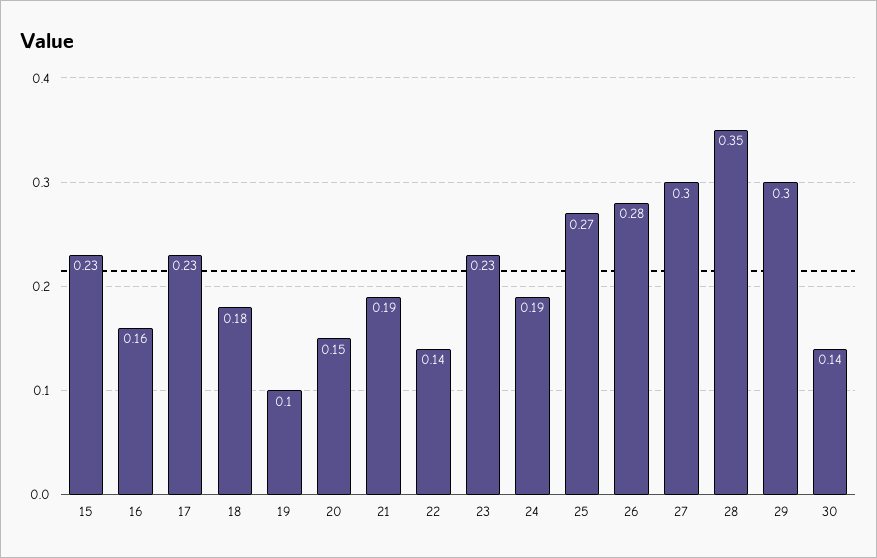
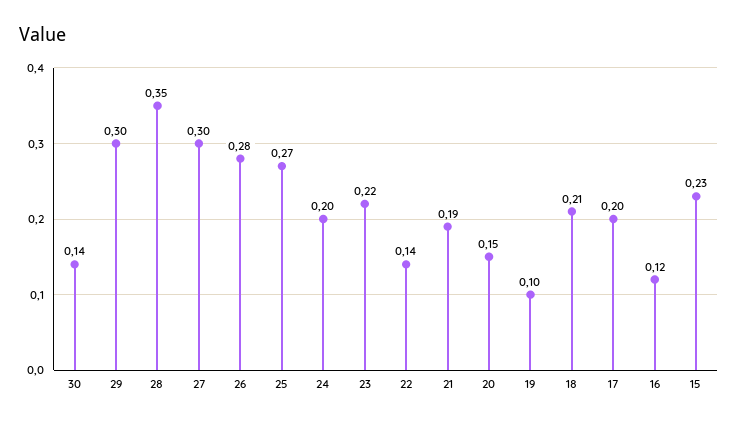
16: 0.16 -> 0.12
17: 0.23 -> 0.2
18: 0.18 -> 0.21
23: 0.23 -> 0.22
24: 0.19 -> 0.2

